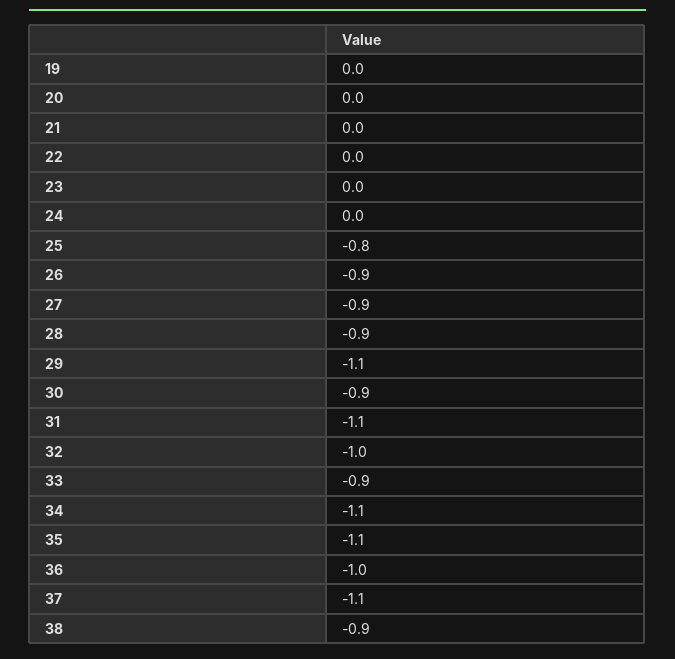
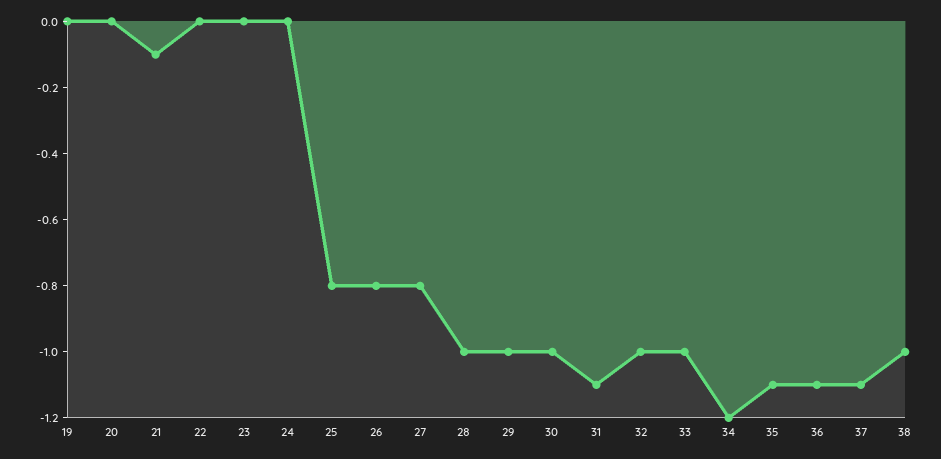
21: 0 -> -0.1
26: -0.9 -> -0.8
27: -0.9 -> -0.8
28: -0.9 -> -1
29: -1.1 -> -1
30: -0.9 -> -1
33: -0.9 -> -1
34: -1.1 -> -1.2
36: -1 -> -1.1
38: -0.9 -> -1

